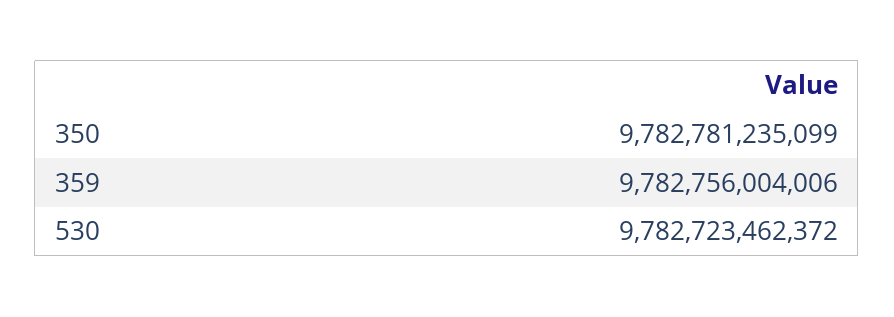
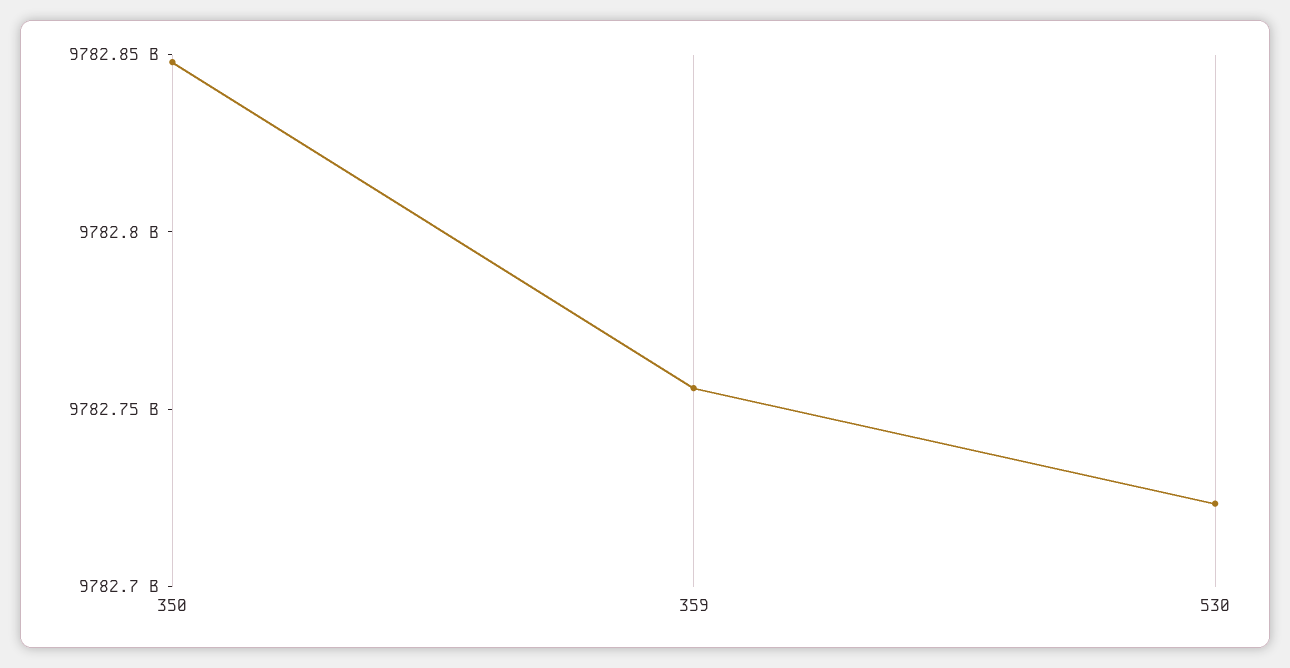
350: 9782781235099 -> 9782850000000

